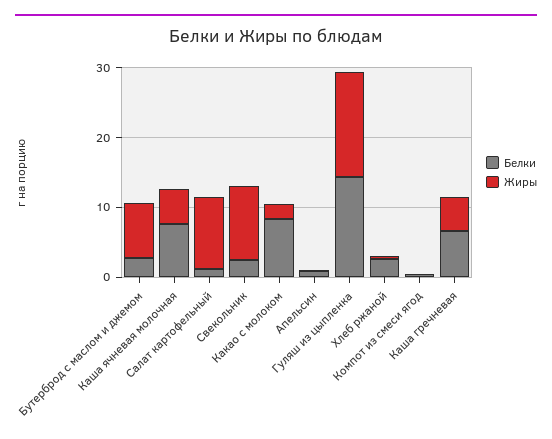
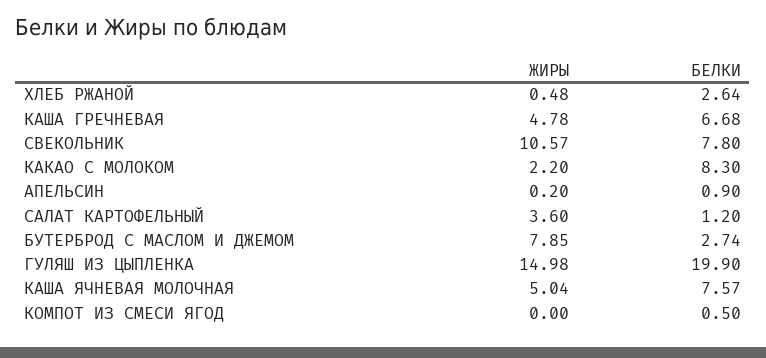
Жиры, Салат картофельный: 10 -> 3.6
Белки, Свекольник: 2 -> 7.8
Белки, Гуляш из цыпленка: 14 -> 19.9

